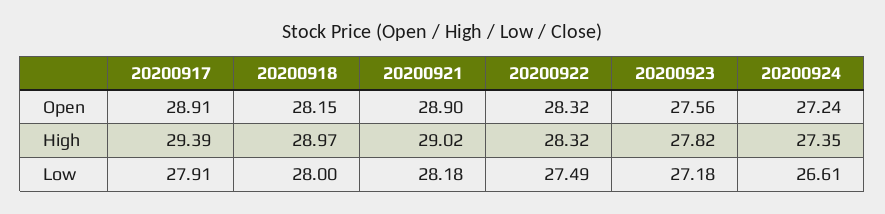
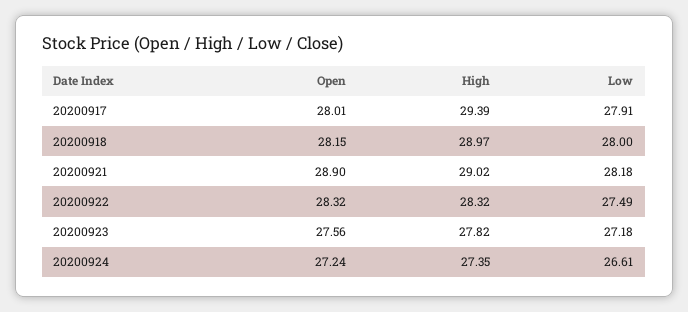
20200917, Open: 28.91 -> 28.01

